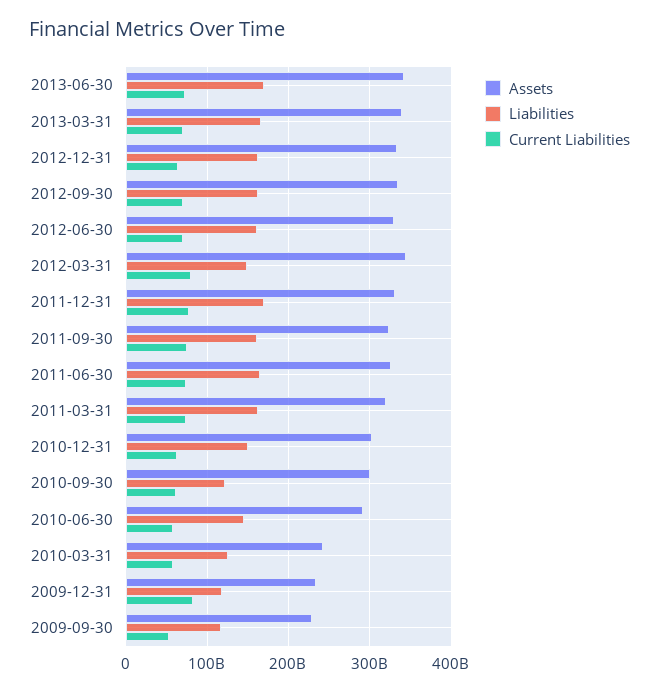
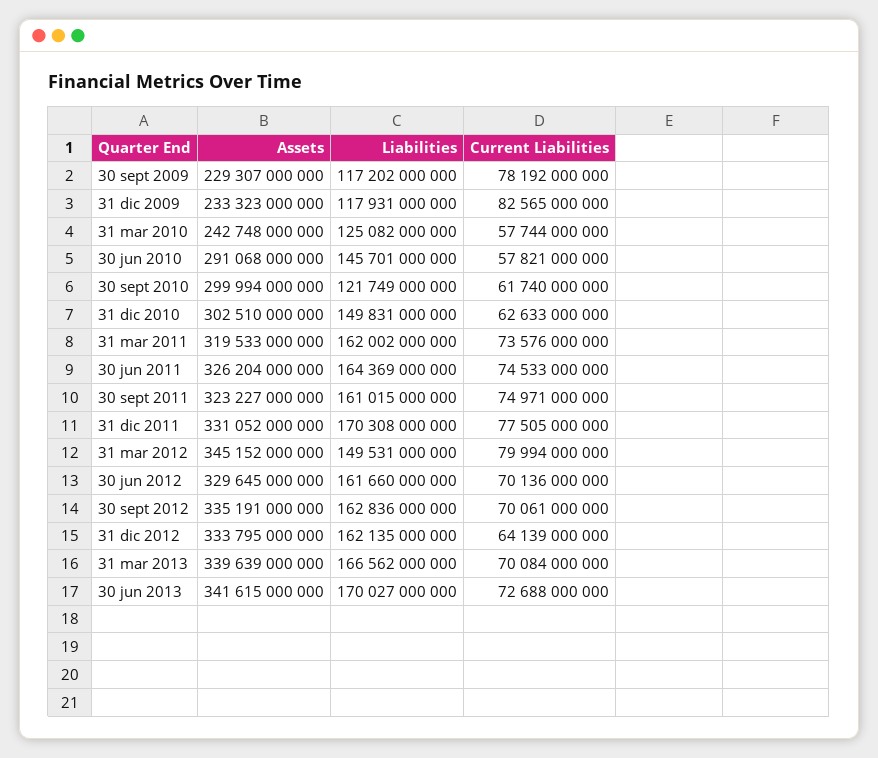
Current Liabilities, 2009-09-30: 50000000000 -> 78192000000

